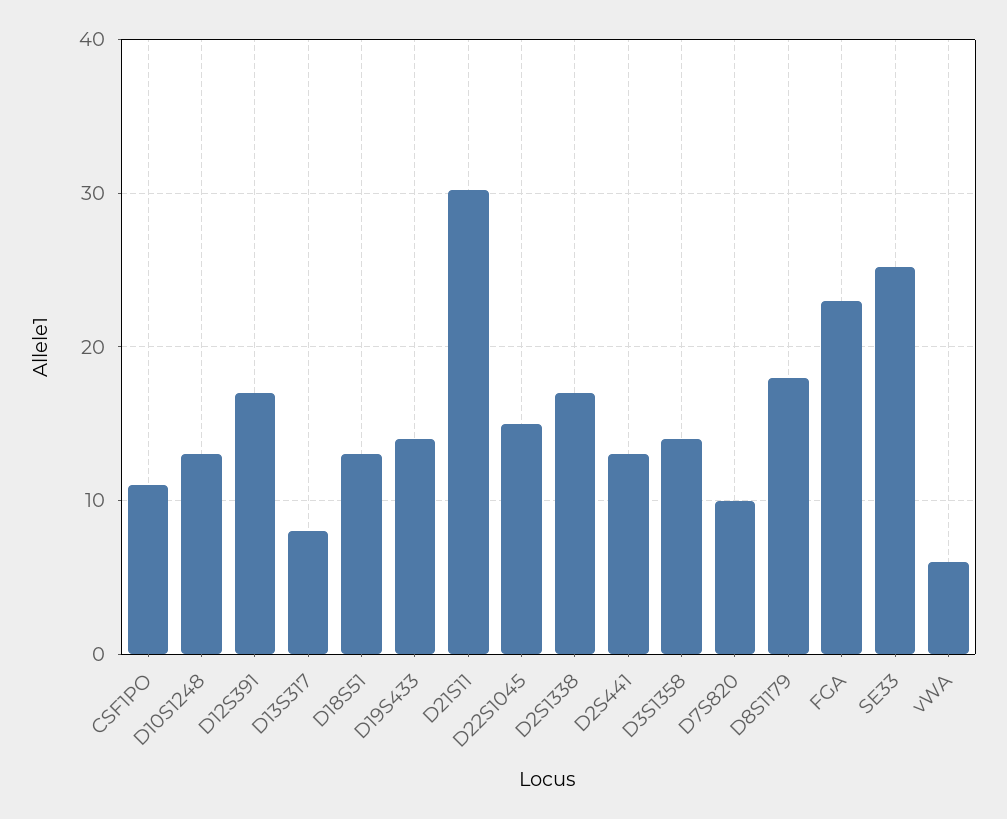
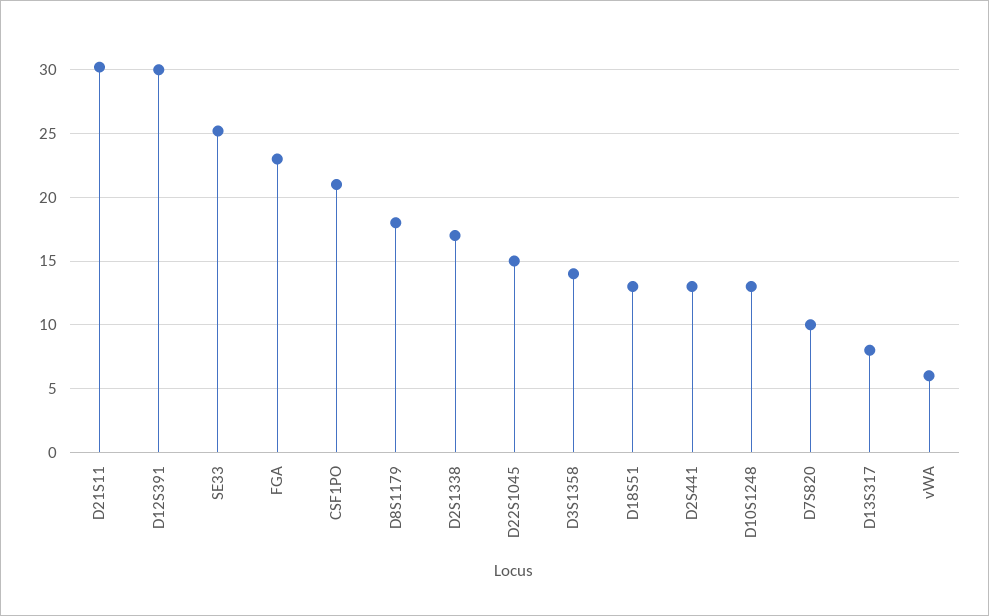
CSF1PO: 11 -> 21
D12S391: 17 -> 30
D19S433: 14 -> none

